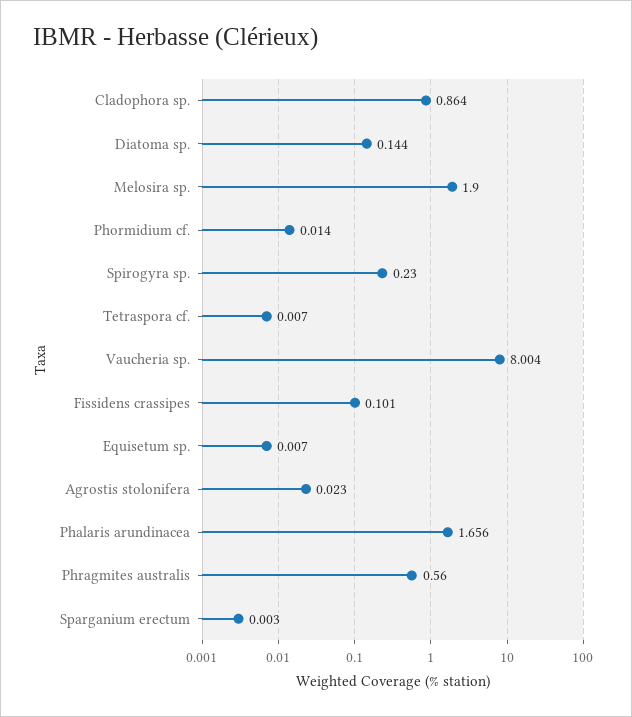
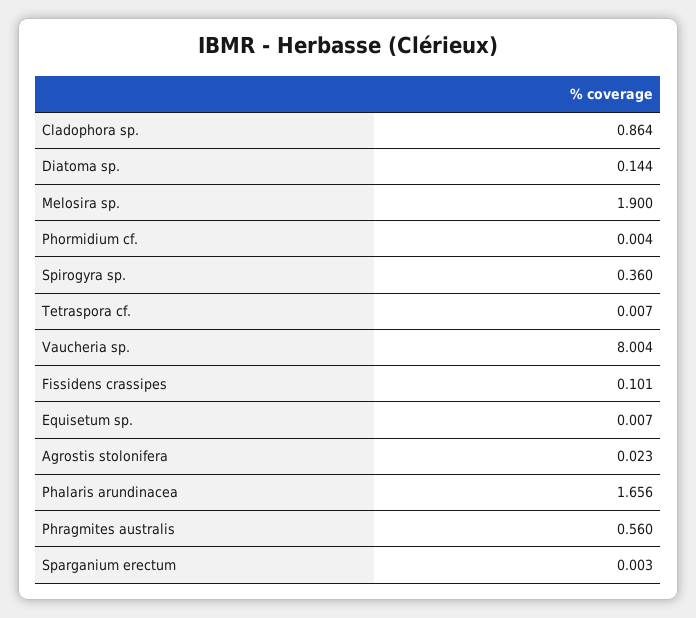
Phormidium cf.: 0.014 -> 0.004
Spirogyra sp.: 0.23 -> 0.36

